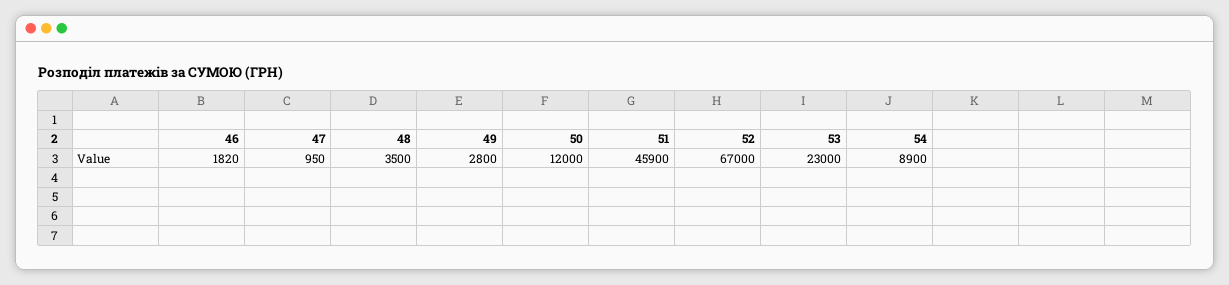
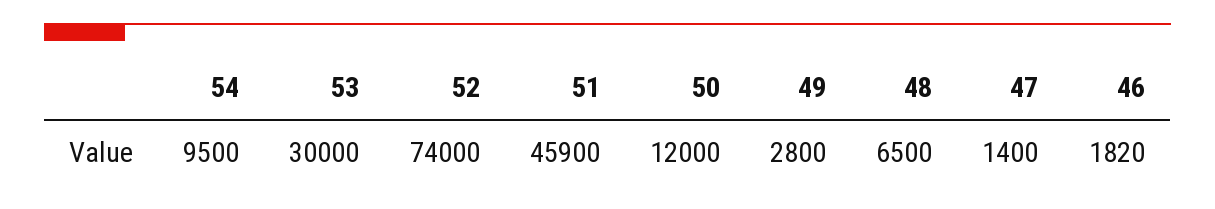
47: 950 -> 1400
48: 3500 -> 6500
52: 67000 -> 74000
53: 23000 -> 30000
54: 8900 -> 9500

